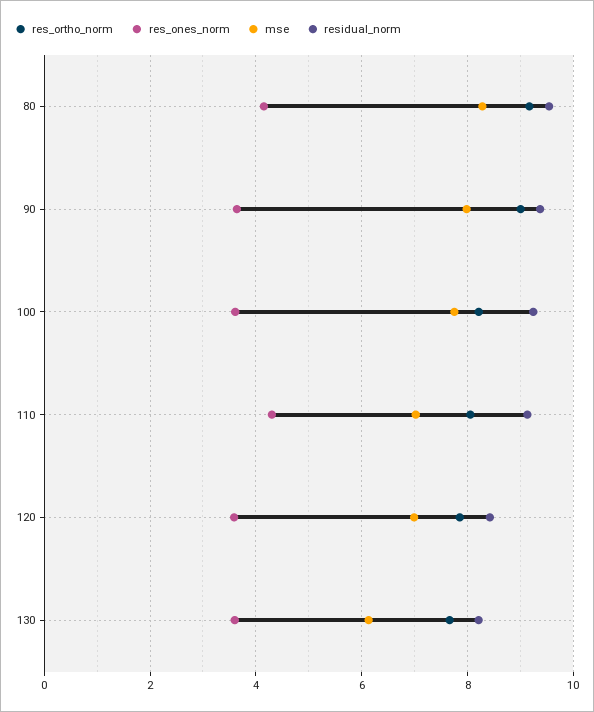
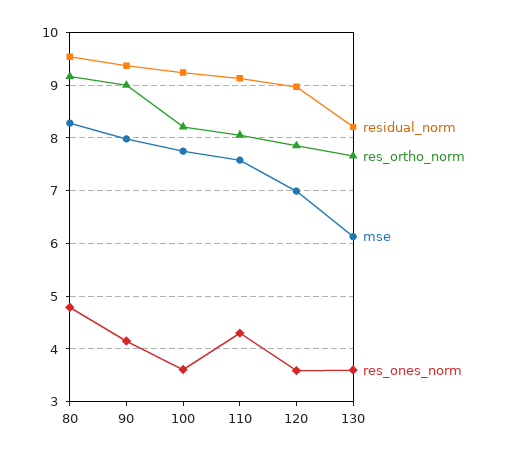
res_ones_norm, 80: 4.2 -> 4.8
res_ones_norm, 90: 3.6 -> 4.2
mse, 110: 7 -> 7.6
residual_norm, 120: 8.4 -> 9

